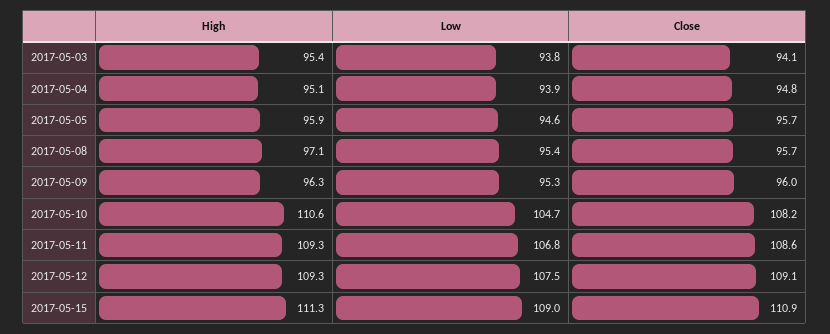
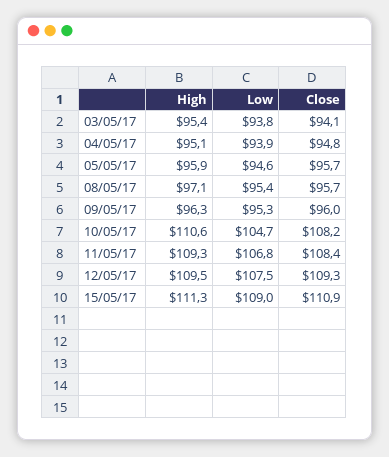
Close, 2017-05-11: 108.6 -> 108.4
High, 2017-05-12: 109.3 -> 109.5
Close, 2017-05-12: 109.1 -> 109.3

